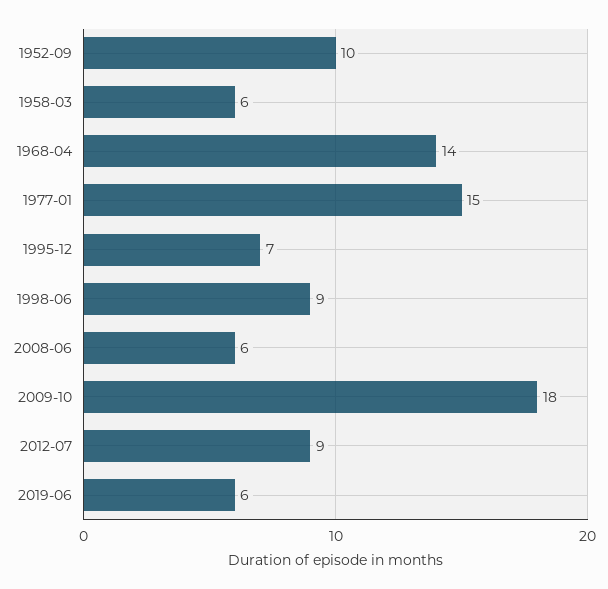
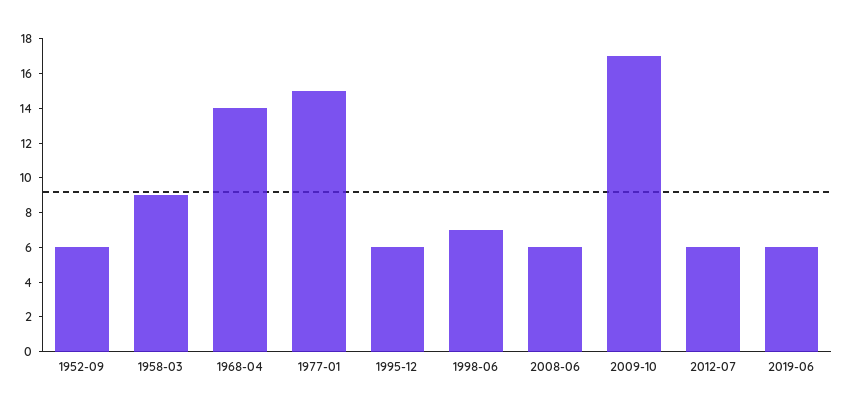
1952-09: 10 -> 6
1958-03: 6 -> 9
1995-12: 7 -> 6
1998-06: 9 -> 7
2009-10: 18 -> 17
2012-07: 9 -> 6

